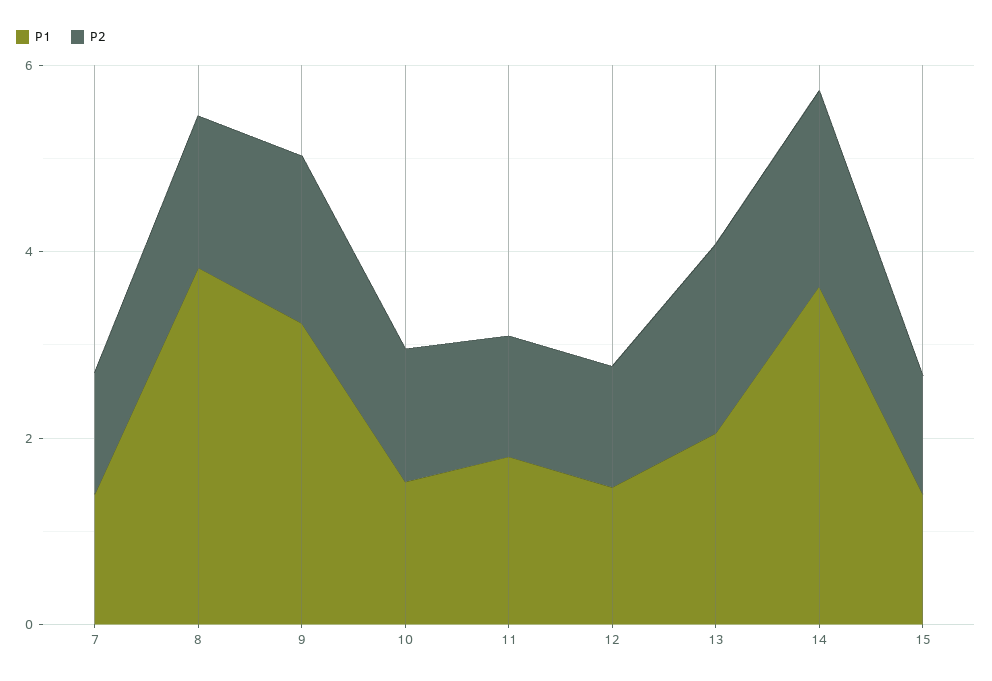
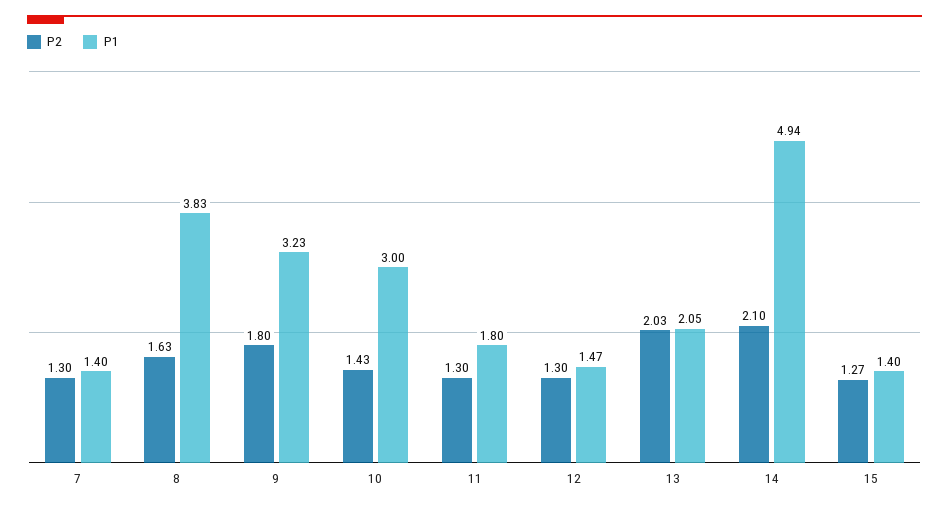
P1, 10: 1.5 -> 3
P1, 14: 3.5 -> 4.94

